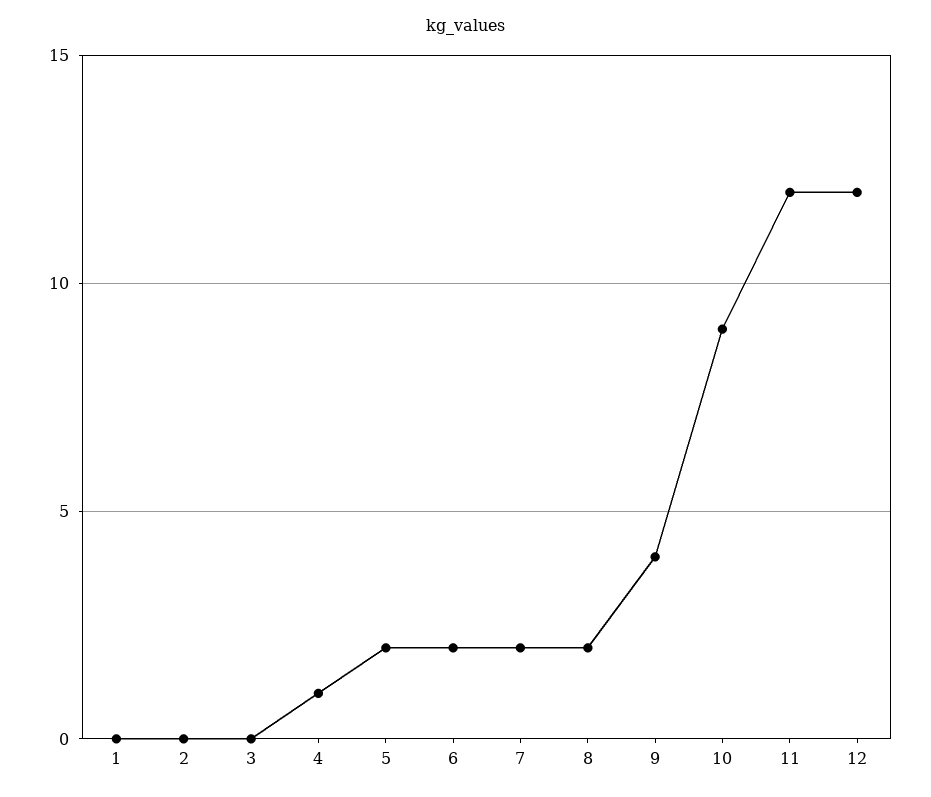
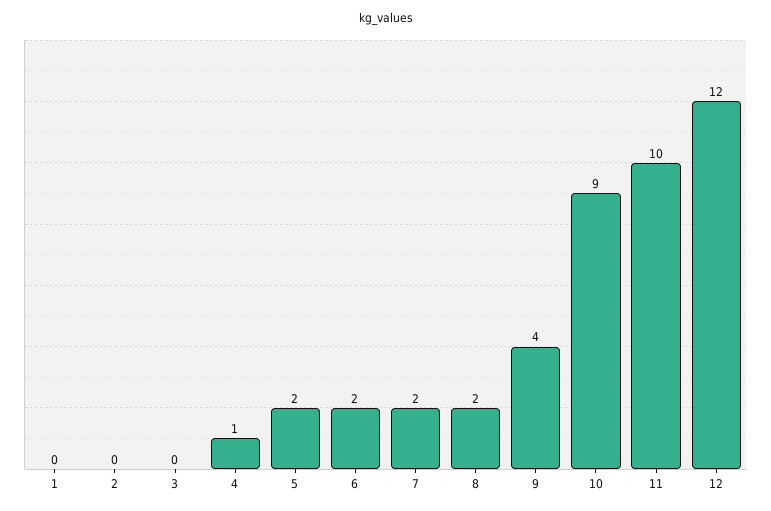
11: 12 -> 10

